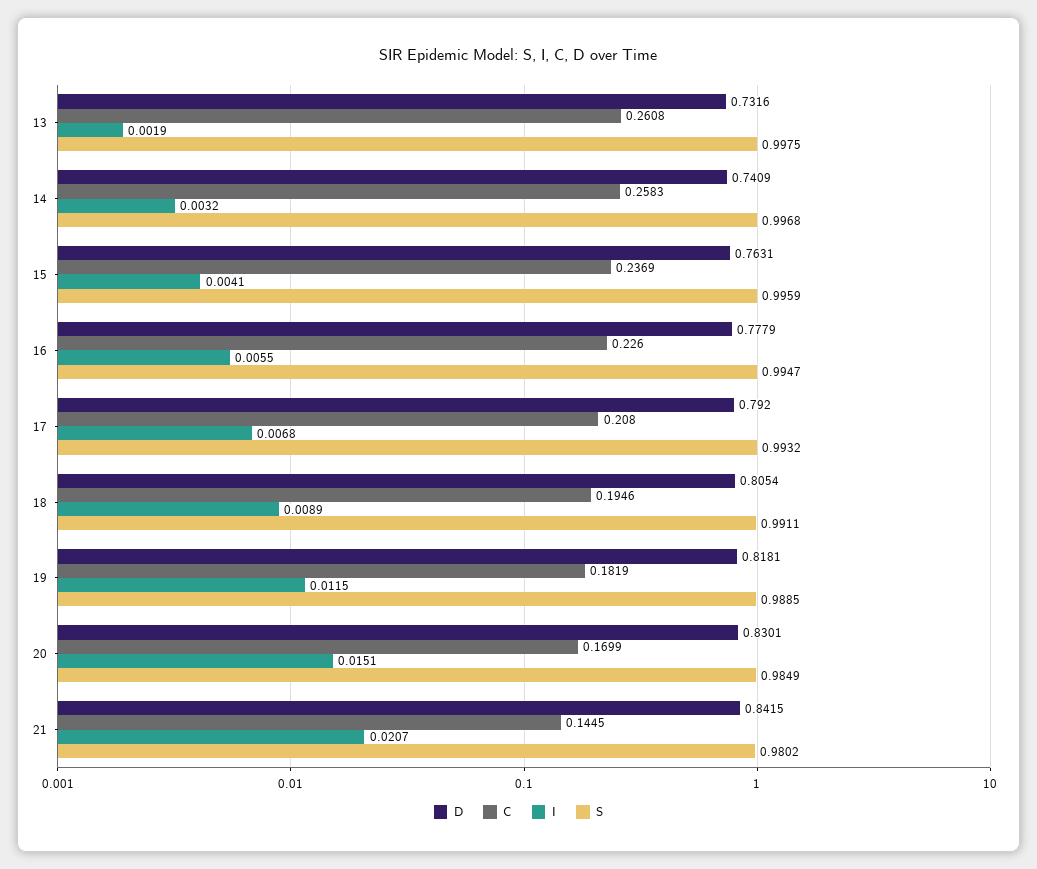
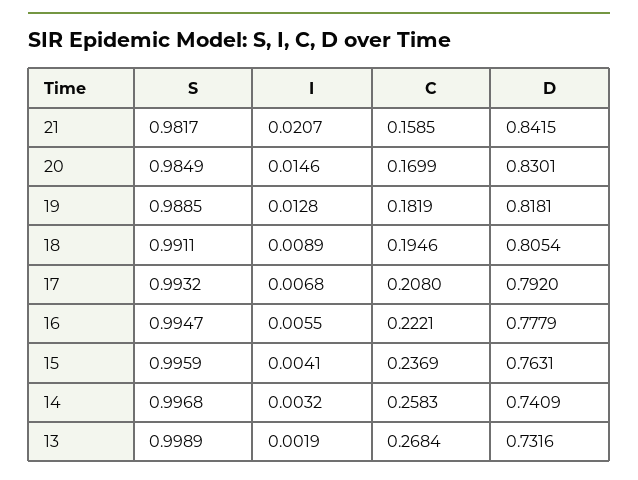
C, 13: 0.2608 -> 0.2684
S, 13: 0.9975 -> 0.9989
C, 16: 0.226 -> 0.2221
I, 19: 0.0115 -> 0.0128
I, 20: 0.0151 -> 0.0146
C, 21: 0.1445 -> 0.1585
S, 21: 0.9802 -> 0.9817

